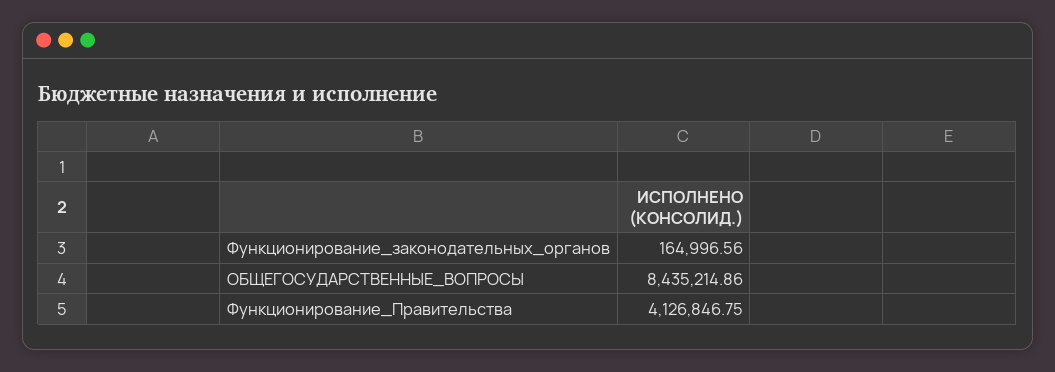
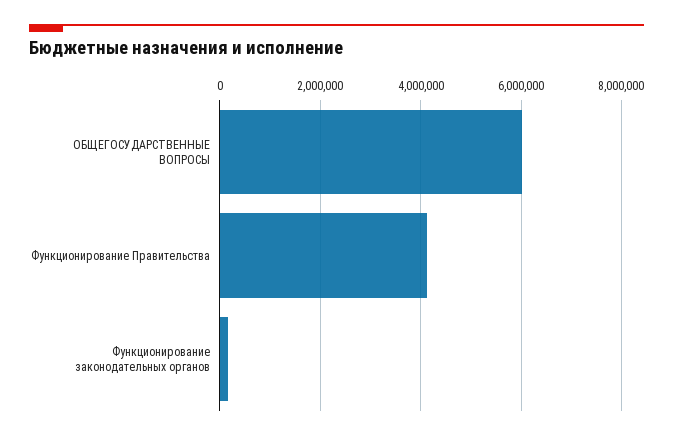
ОБЩЕГОСУДАРСТВЕННЫЕ_ВОПРОСЫ: 8435214.86 -> 6000000

